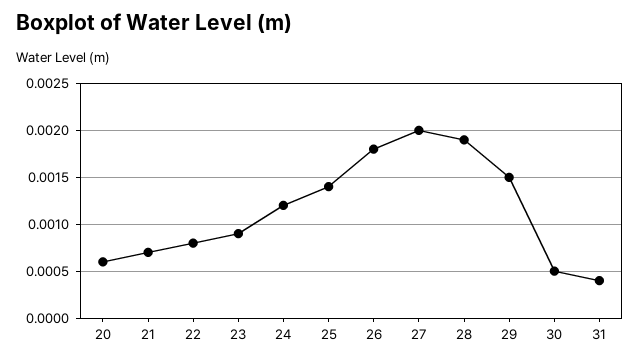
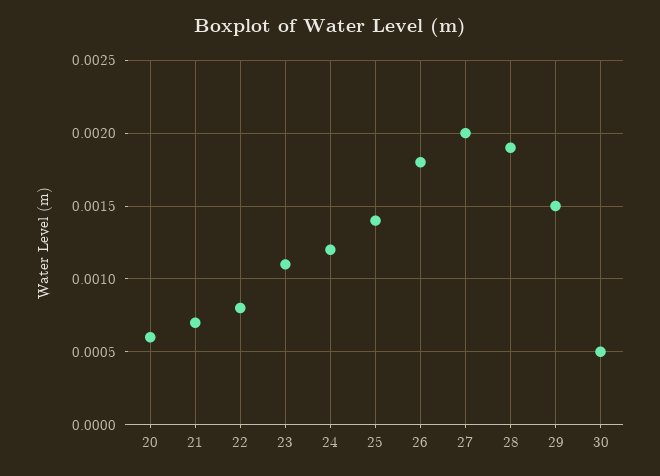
23: 0.0009 -> 0.0011
31: 0.0004 -> none

